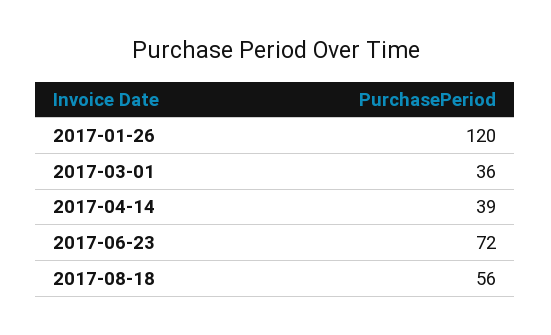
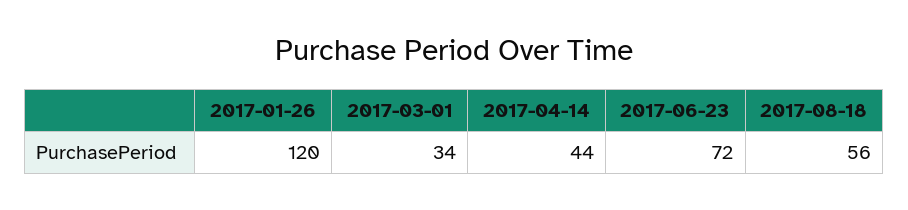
2017-03-01: 36 -> 34
2017-04-14: 39 -> 44

